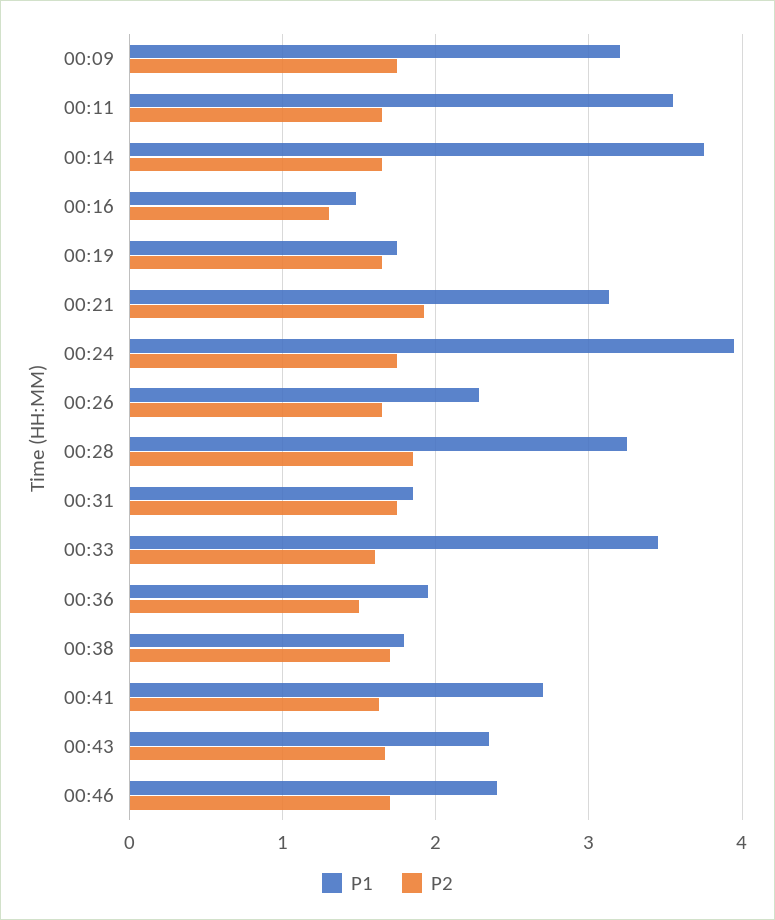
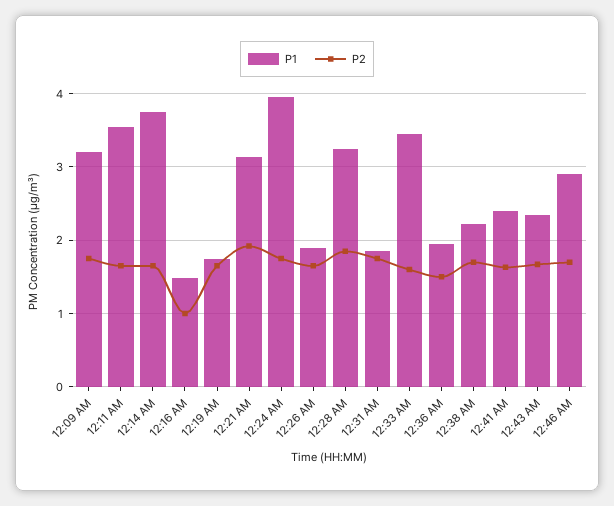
P2, 00:16: 1.3 -> 1
P1, 00:26: 2.3 -> 1.9
P1, 00:38: 1.8 -> 2.2
P1, 00:41: 2.7 -> 2.4
P1, 00:46: 2.4 -> 2.9

